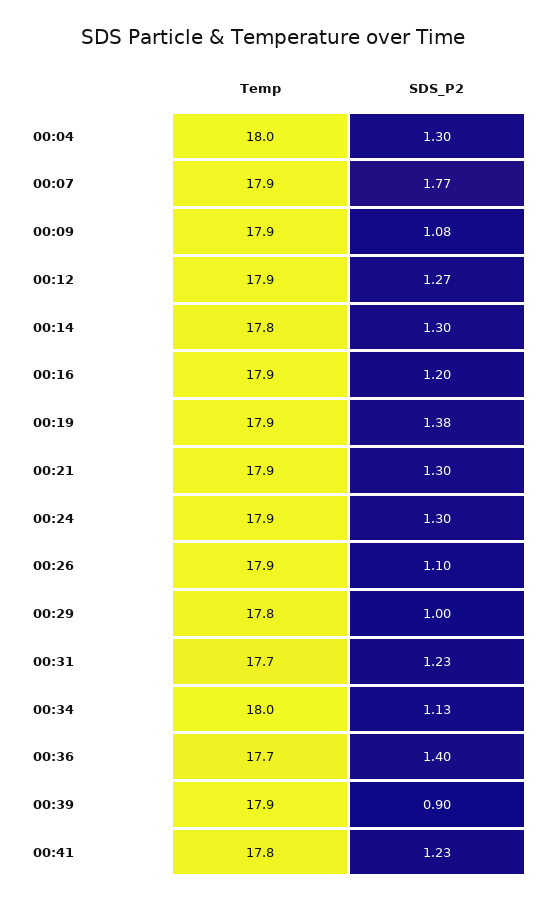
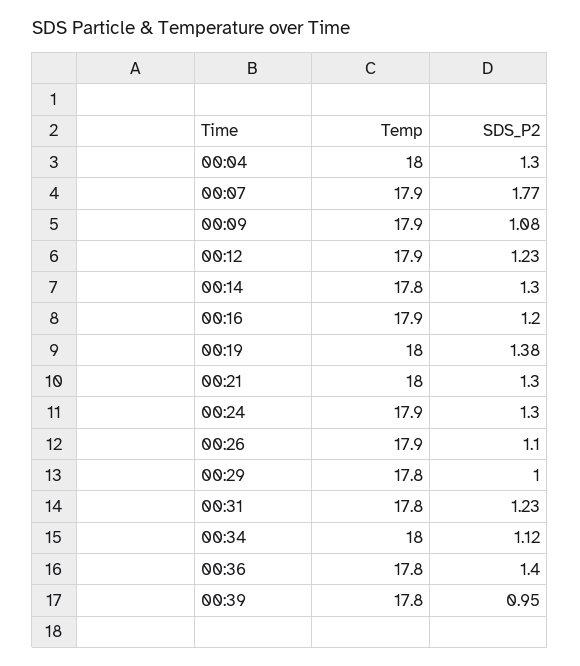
SDS_P2, 00:12: 1.27 -> 1.23
Temp, 00:19: 17.9 -> 18
Temp, 00:21: 17.9 -> 18
Temp, 00:31: 17.7 -> 17.8
SDS_P2, 00:34: 1.13 -> 1.12
Temp, 00:36: 17.7 -> 17.8
Temp, 00:39: 17.9 -> 17.8
SDS_P2, 00:39: 0.9 -> 0.95
Temp, 00:41: 17.8 -> none
SDS_P2, 00:41: 1.23 -> none

